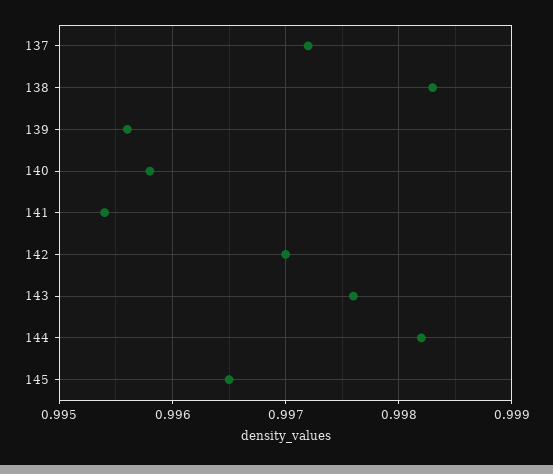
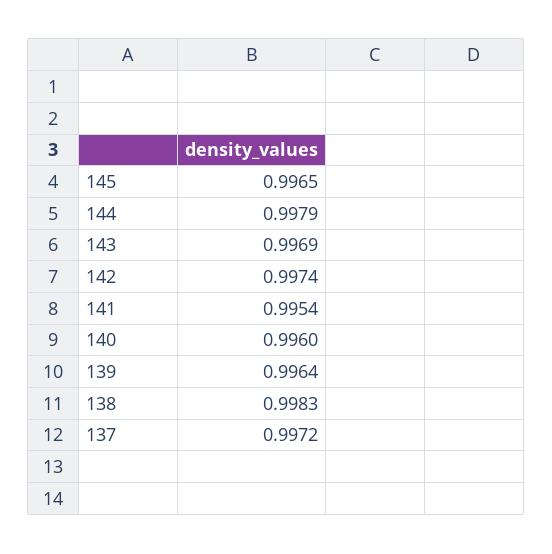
139: 0.9956 -> 0.9964
140: 0.9958 -> 0.996
142: 0.997 -> 0.9974
143: 0.9976 -> 0.9969
144: 0.9982 -> 0.9979

